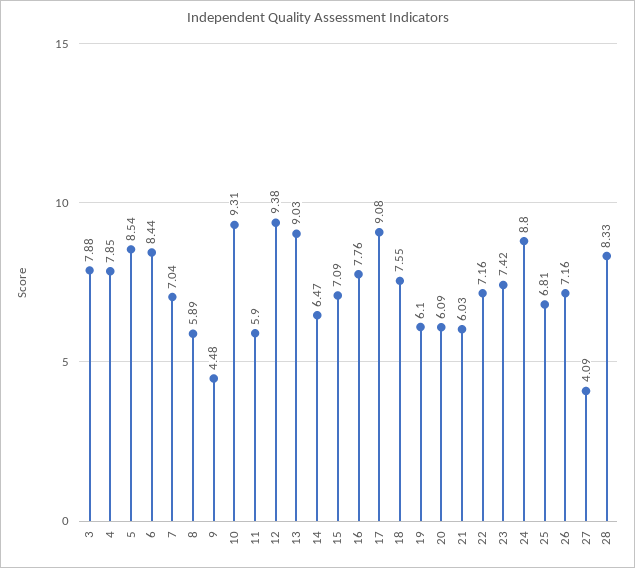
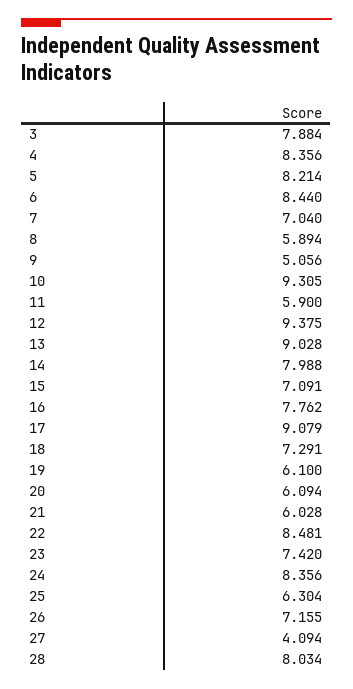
4: 7.85 -> 8.356
5: 8.54 -> 8.214
9: 4.48 -> 5.056
14: 6.47 -> 7.988
18: 7.55 -> 7.291
22: 7.16 -> 8.481
24: 8.8 -> 8.356
25: 6.81 -> 6.304
28: 8.33 -> 8.034

